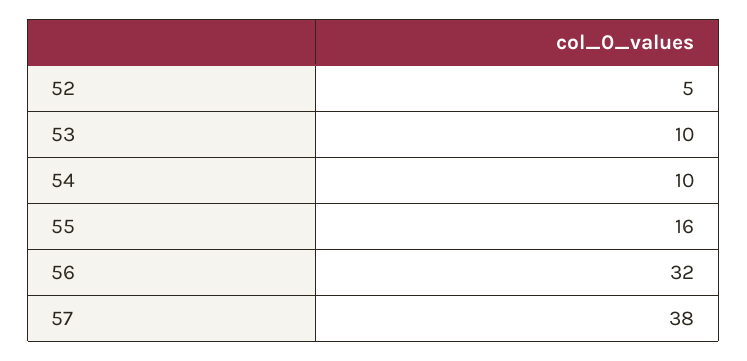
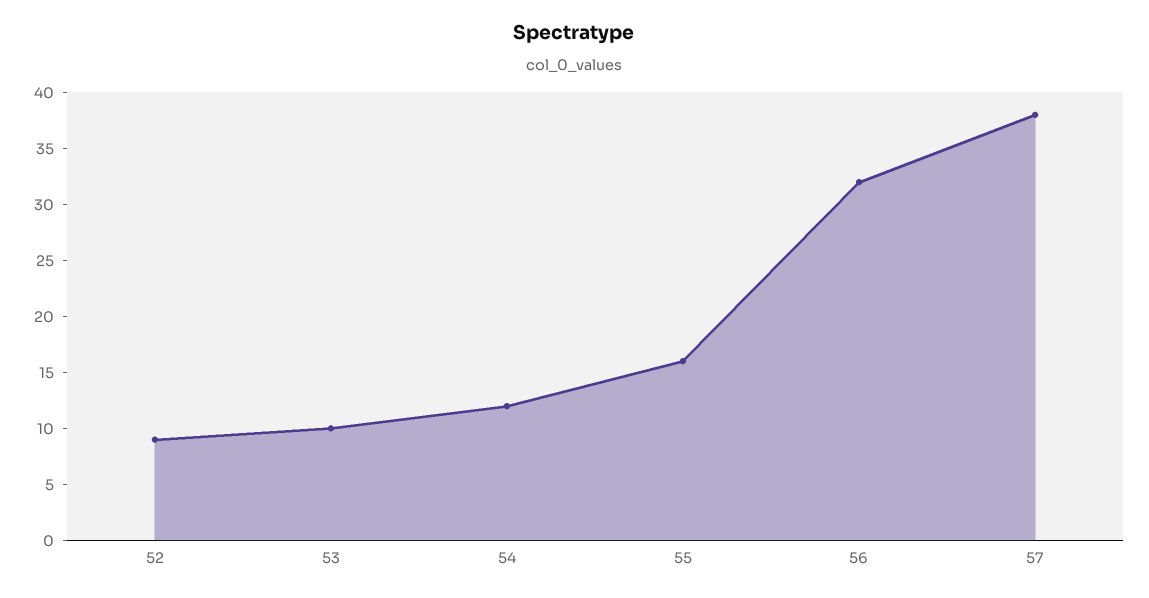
52: 5 -> 9
54: 10 -> 12

